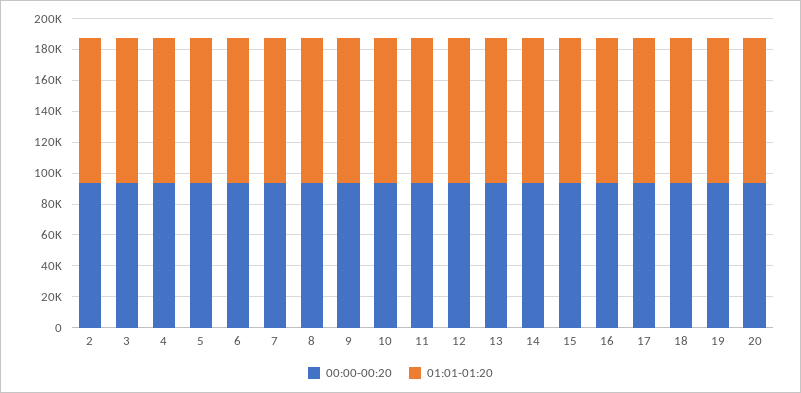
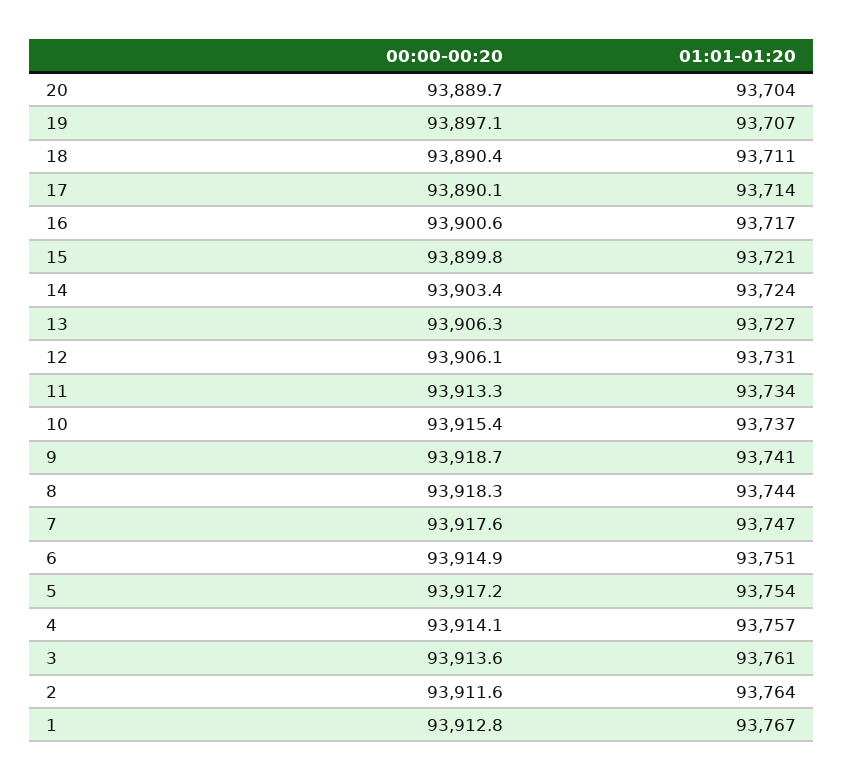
00:00-00:20, 1: none -> 93912.8
01:01-01:20, 1: none -> 93767

